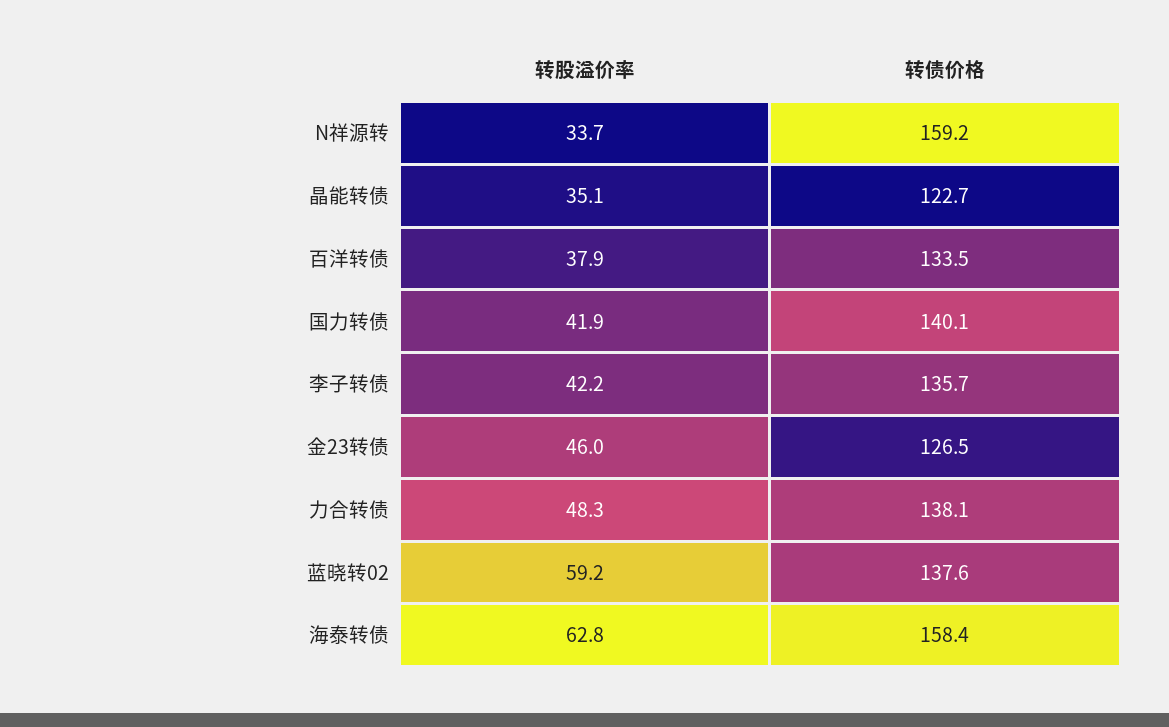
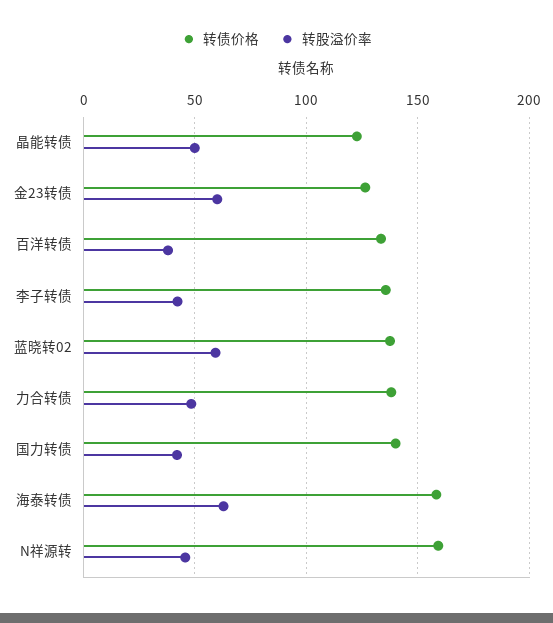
转股溢价率, N祥源转: 33.7 -> 45
转股溢价率, 晶能转债: 35.1 -> 50
转股溢价率, 金23转债: 46 -> 60

